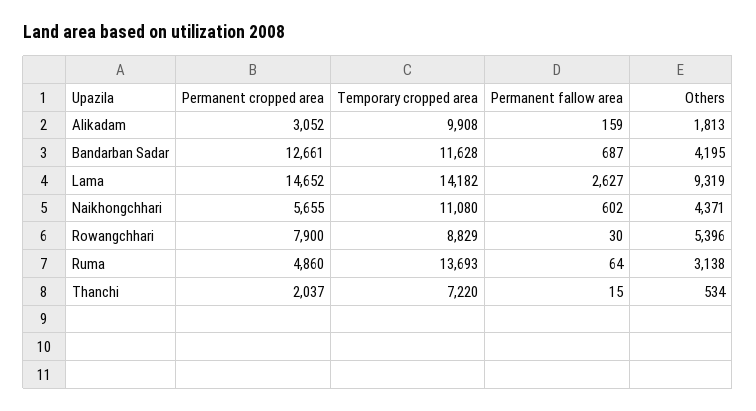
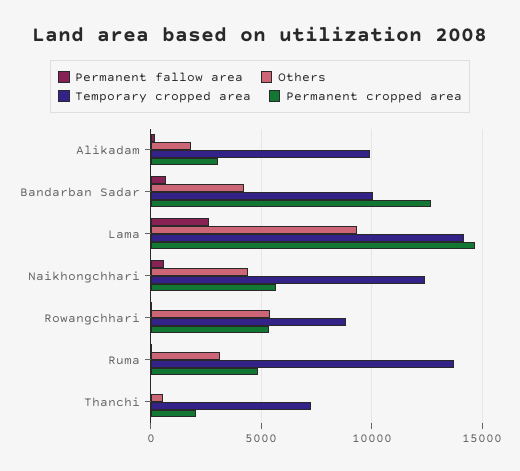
Temporary cropped area, Bandarban Sadar: 11628 -> 10000
Temporary cropped area, Naikhongchhari: 11080 -> 12500
Permanent cropped area, Rowangchhari: 7900 -> 5500

